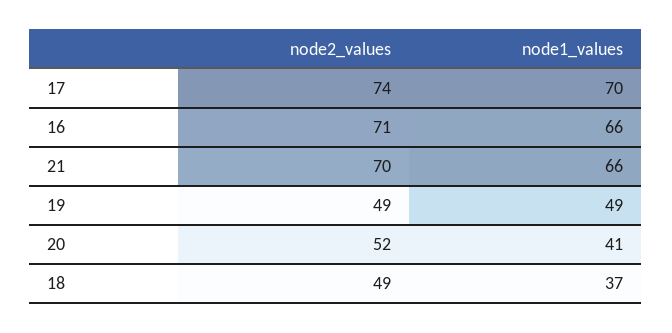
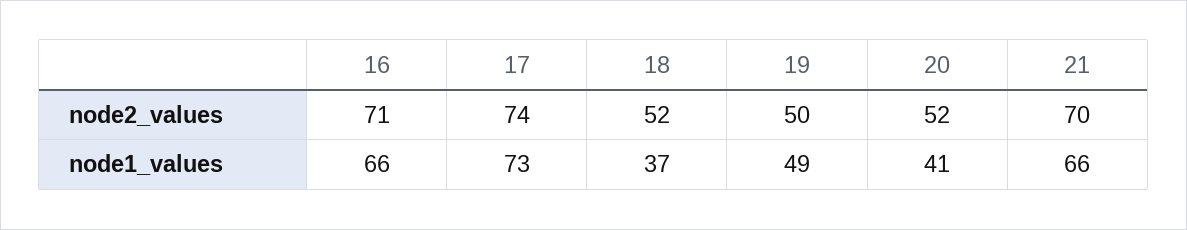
node1_values, 17: 70 -> 73
node2_values, 19: 49 -> 50
node2_values, 18: 49 -> 52

